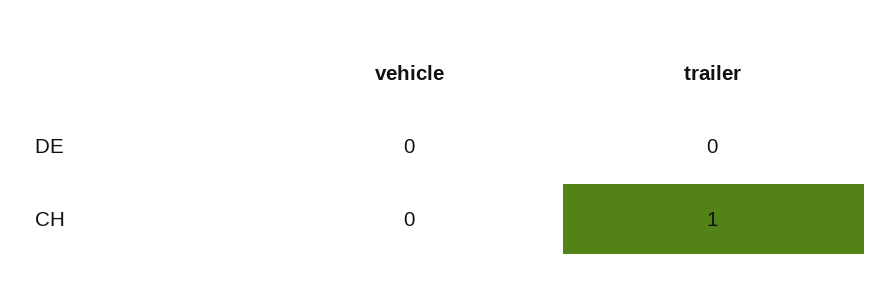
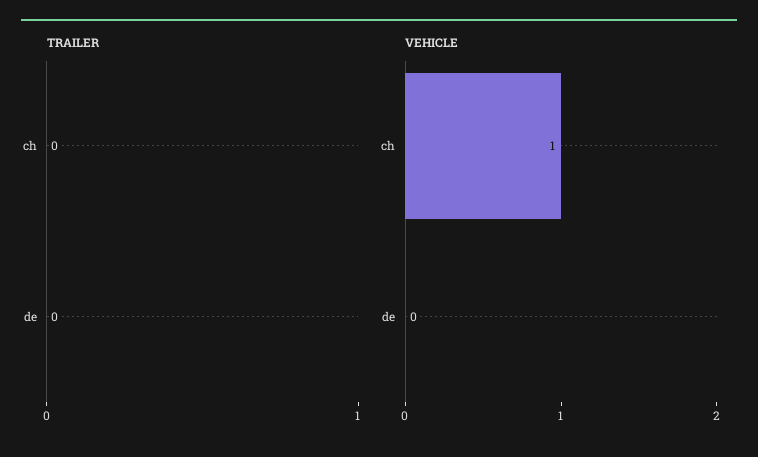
vehicle, CH: 0 -> 1
trailer, CH: 1 -> 0

